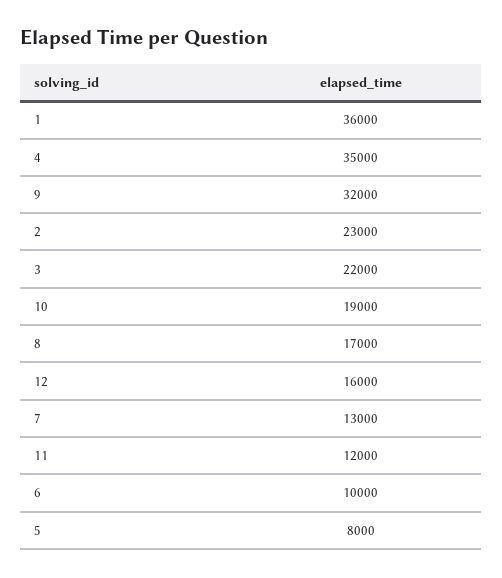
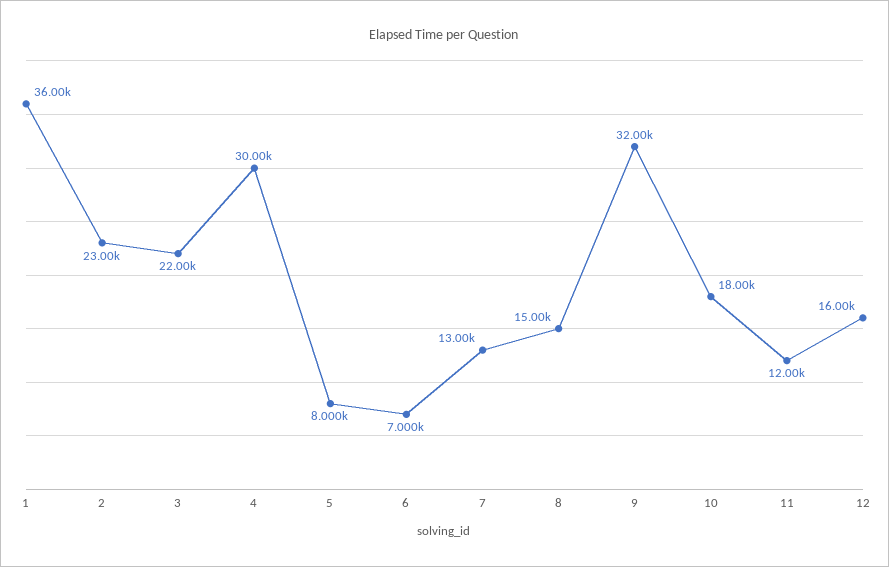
4: 35000 -> 30000
10: 19000 -> 18000
8: 17000 -> 15000
6: 10000 -> 7000

